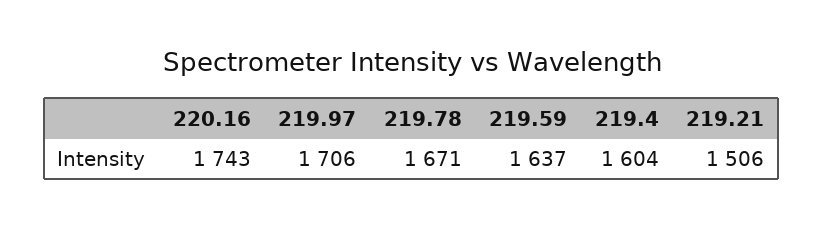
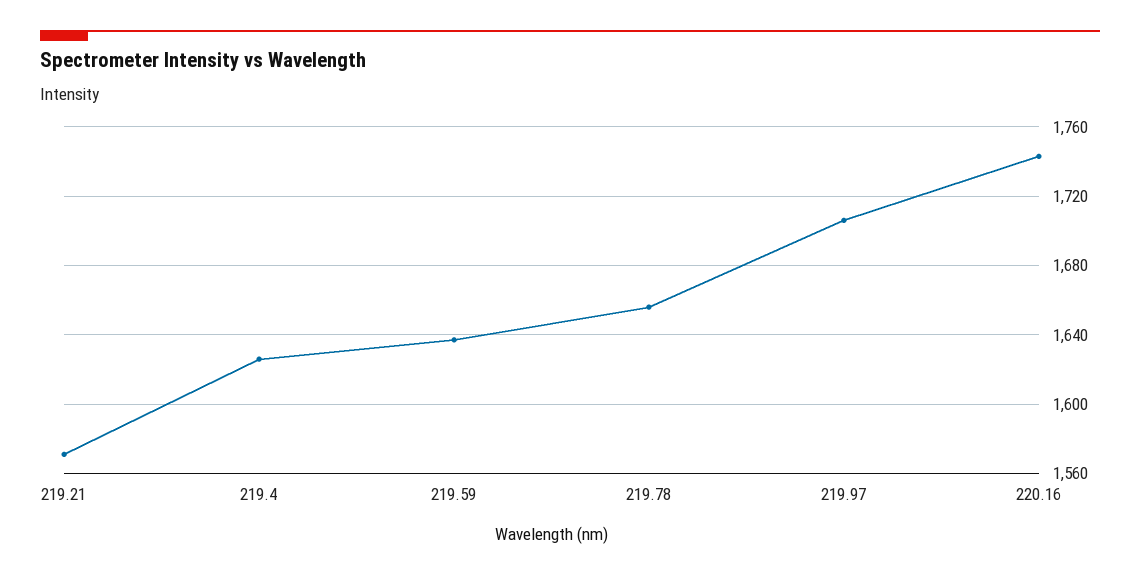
219.78: 1671 -> 1655
219.4: 1604 -> 1625
219.21: 1506 -> 1570

